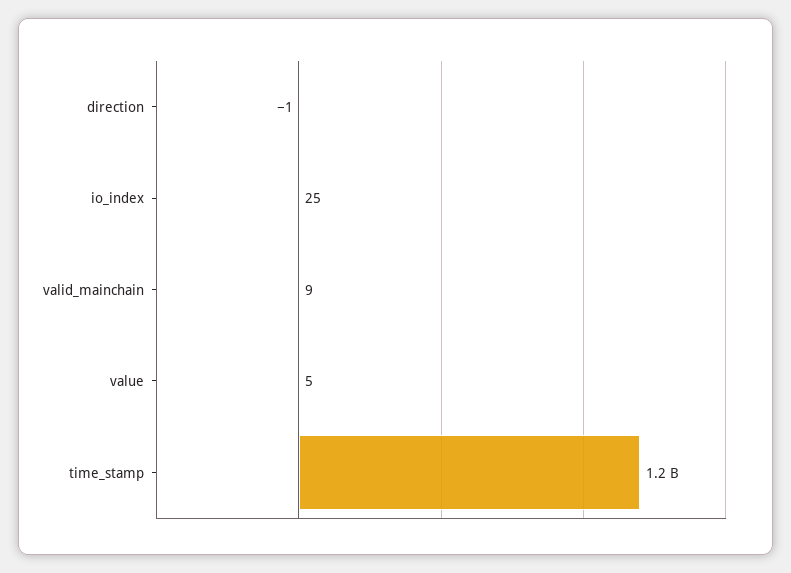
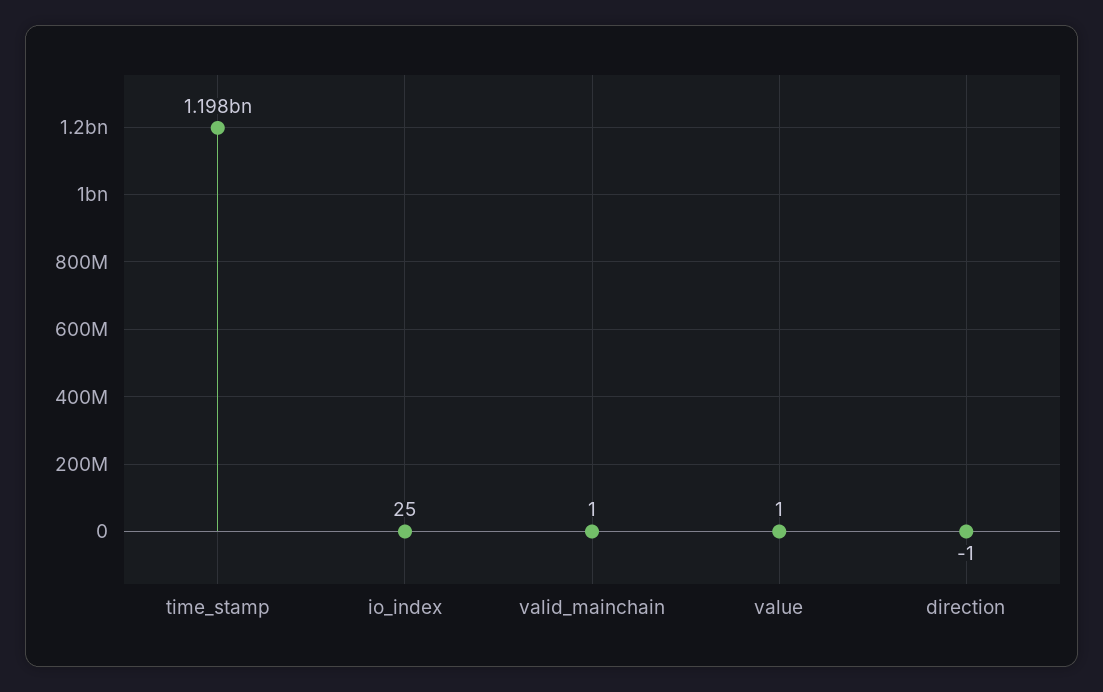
valid_mainchain: 9 -> 1
value: 5 -> 1

